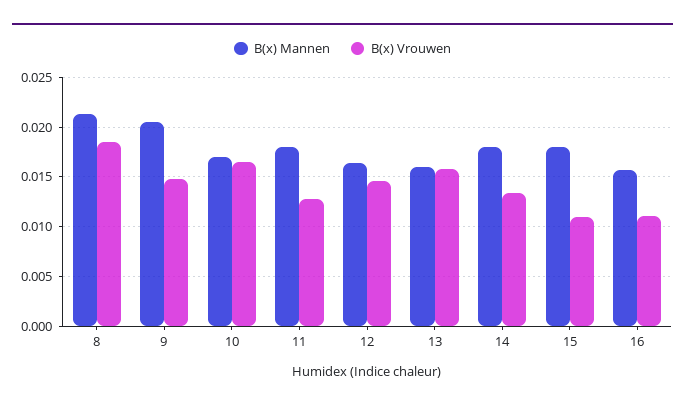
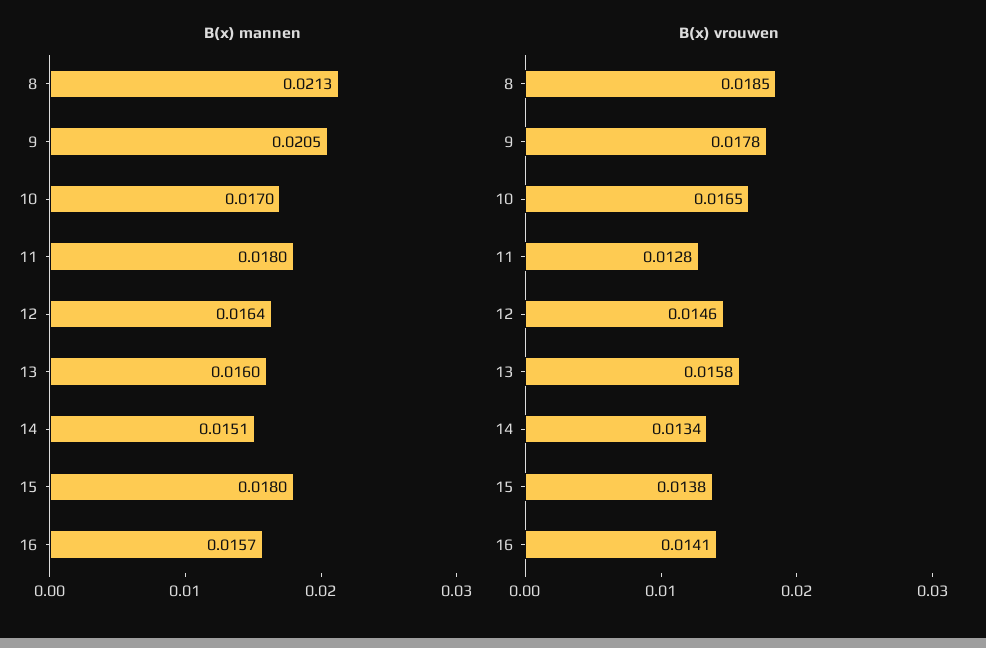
B(x) Vrouwen, 9: 0.015 -> 0.0178
B(x) Mannen, 14: 0.018 -> 0.0151
B(x) Vrouwen, 15: 0.011 -> 0.0138
B(x) Vrouwen, 16: 0.011 -> 0.0141

